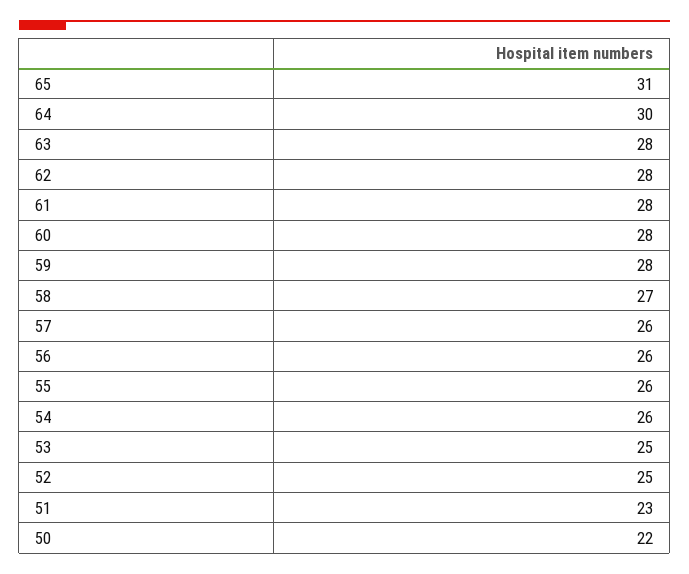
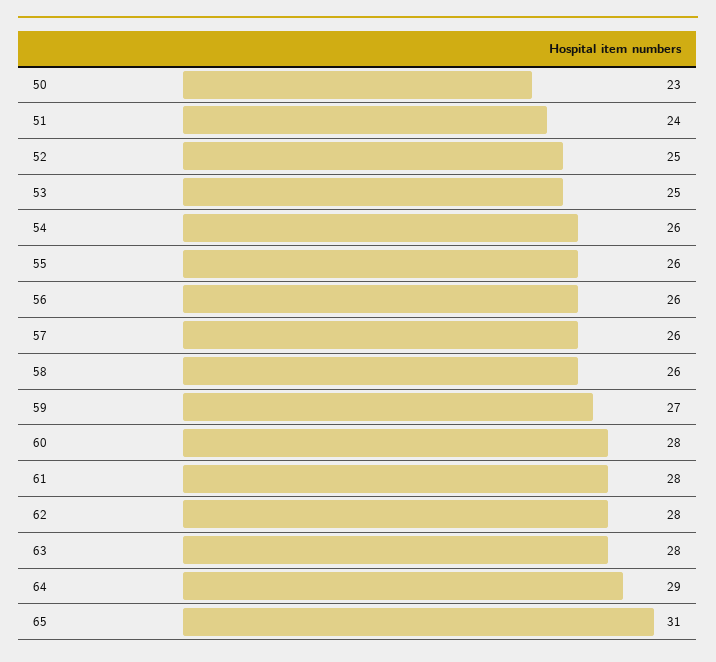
64: 30 -> 29
59: 28 -> 27
58: 27 -> 26
51: 23 -> 24
50: 22 -> 23

